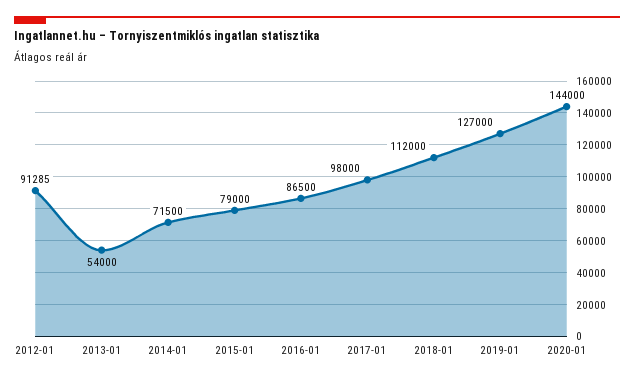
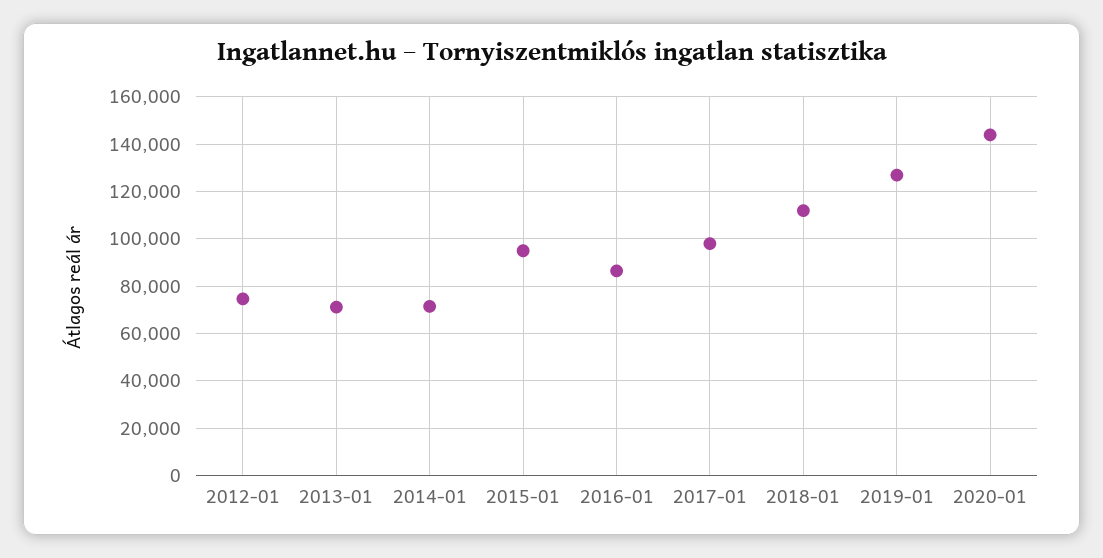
2012-01: 91285 -> 75000
2013-01: 54000 -> 70000
2015-01: 79000 -> 95000

